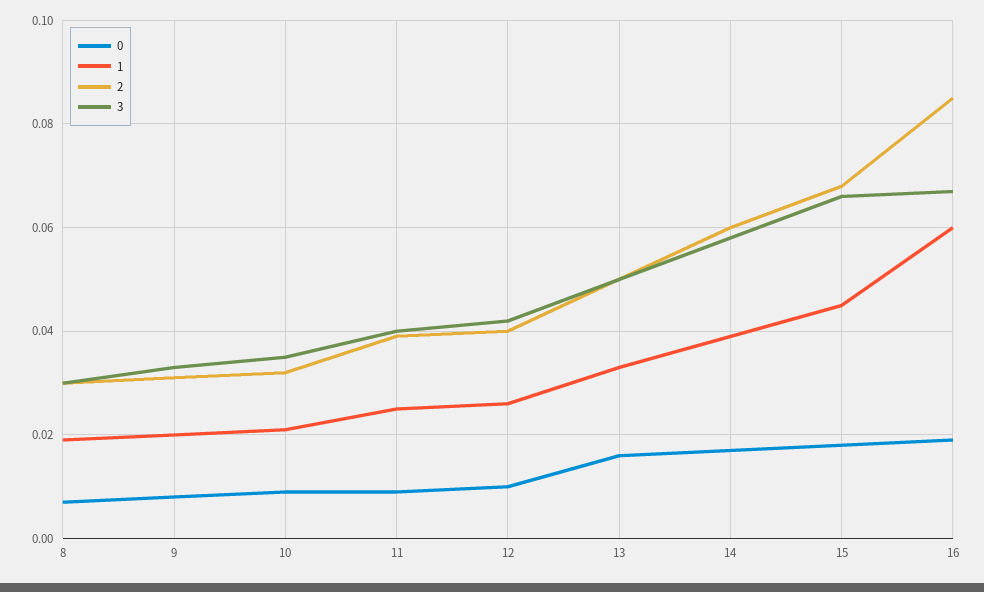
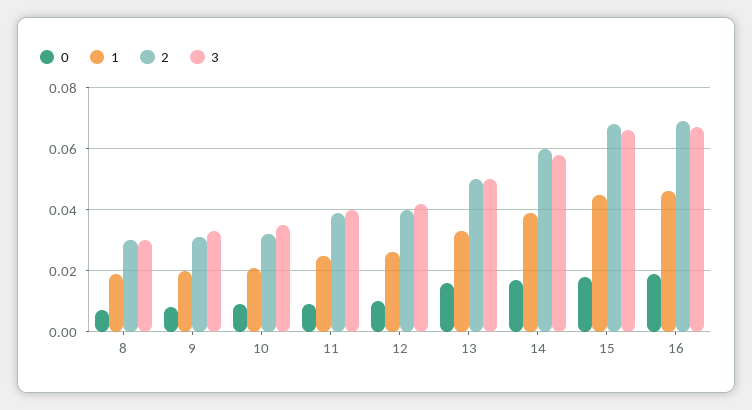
1, 16: 0.06 -> 0.045
2, 16: 0.085 -> 0.07

